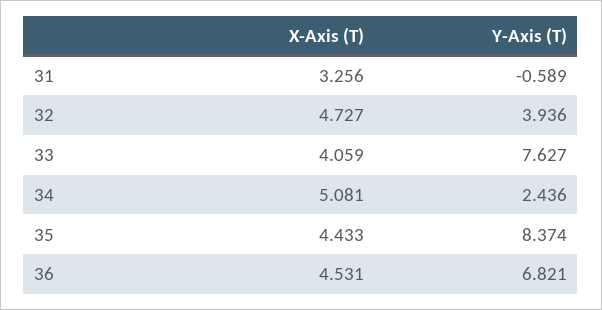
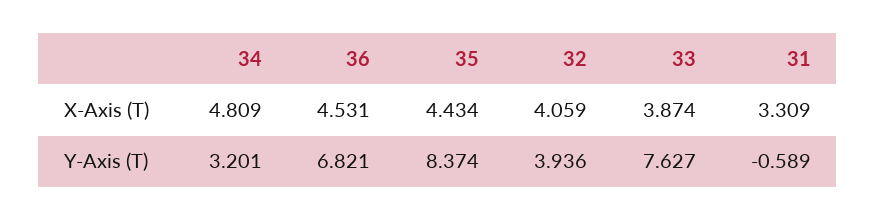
X-Axis (T), 31: 3.256 -> 3.309
X-Axis (T), 32: 4.727 -> 4.059
X-Axis (T), 33: 4.059 -> 3.874
X-Axis (T), 34: 5.081 -> 4.809
Y-Axis (T), 34: 2.436 -> 3.201
X-Axis (T), 35: 4.433 -> 4.434

